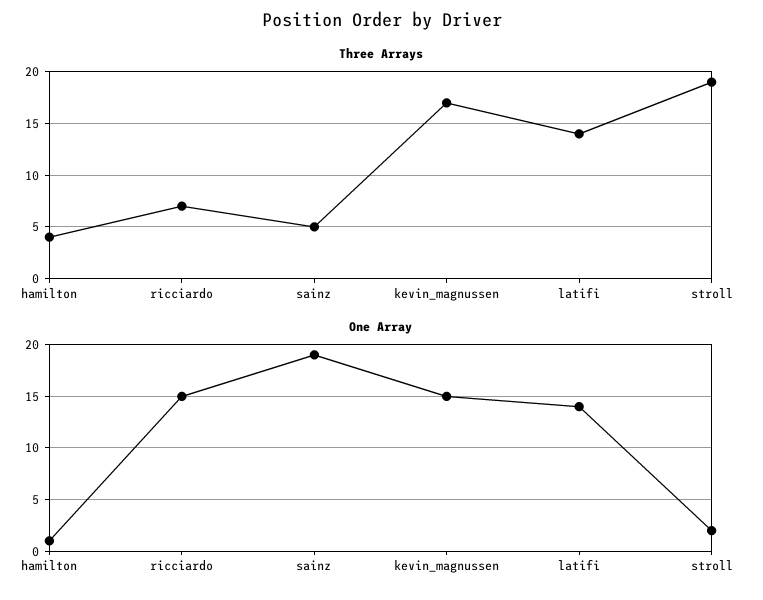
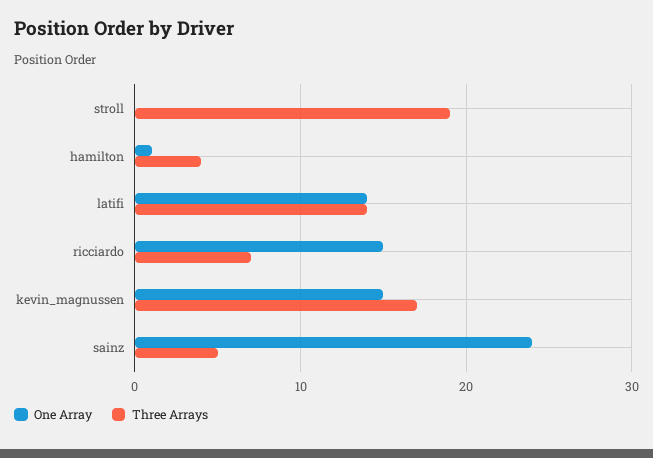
One Array, sainz: 19 -> 24
One Array, stroll: 2 -> 0

